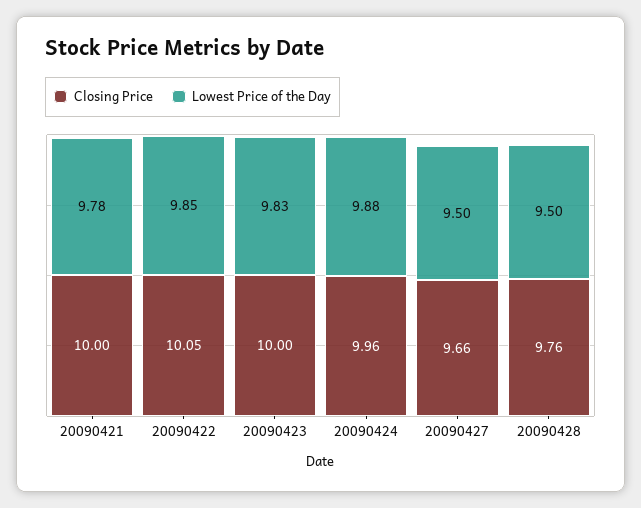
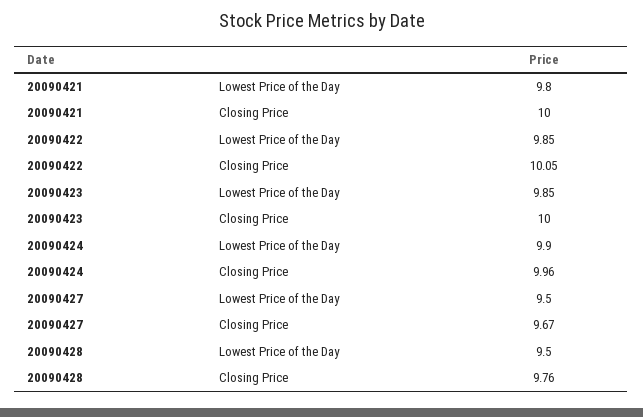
Lowest Price of the Day, 20090421: 9.78 -> 9.8
Lowest Price of the Day, 20090423: 9.83 -> 9.85
Lowest Price of the Day, 20090424: 9.88 -> 9.9
Closing Price, 20090427: 9.66 -> 9.67

